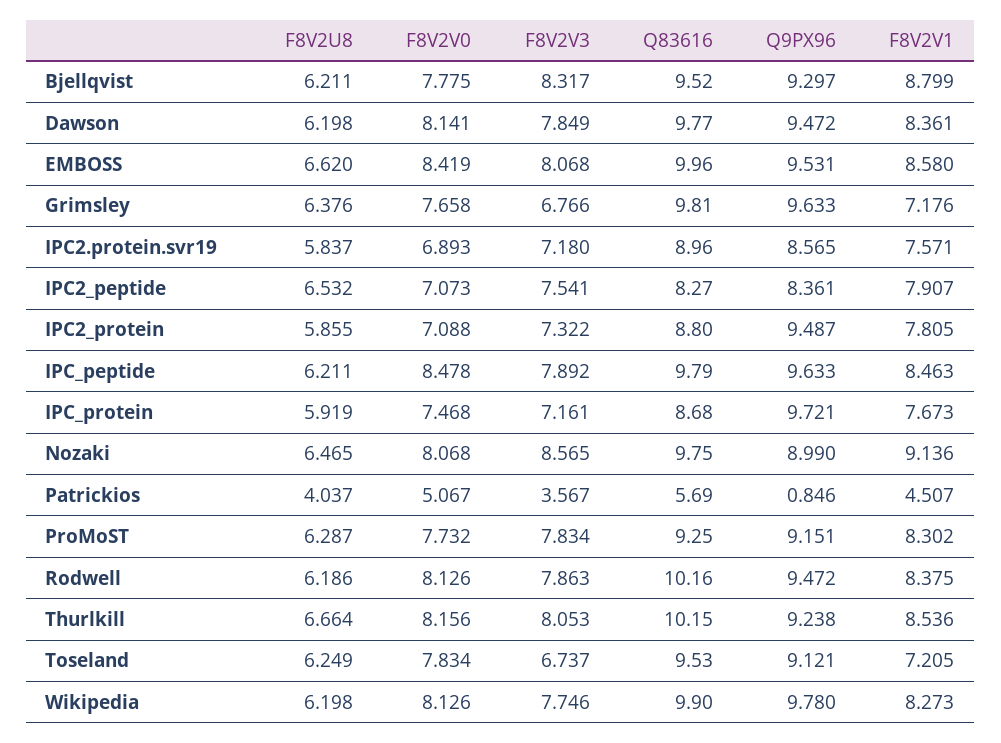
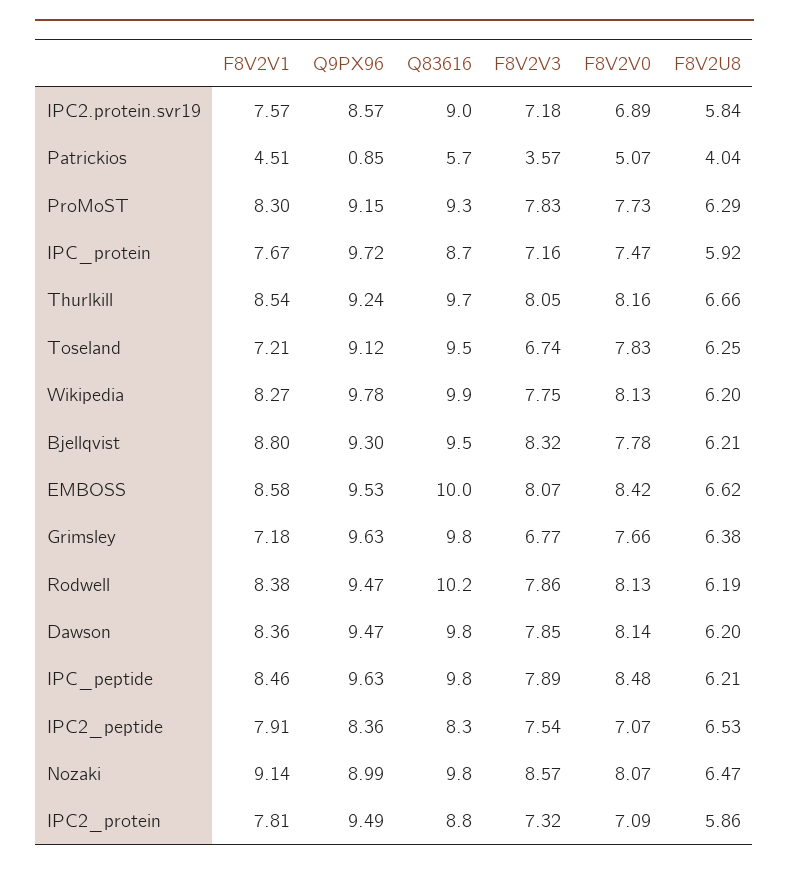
Q83616, Thurlkill: 10.15 -> 9.7

